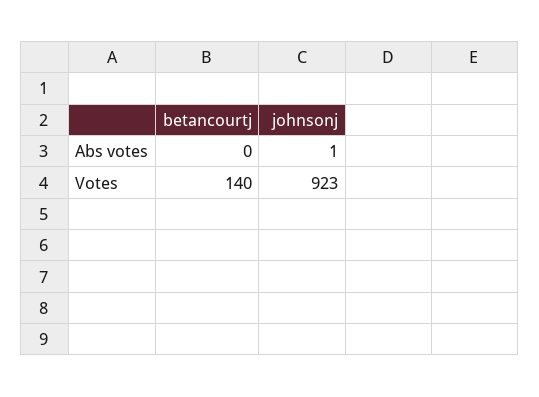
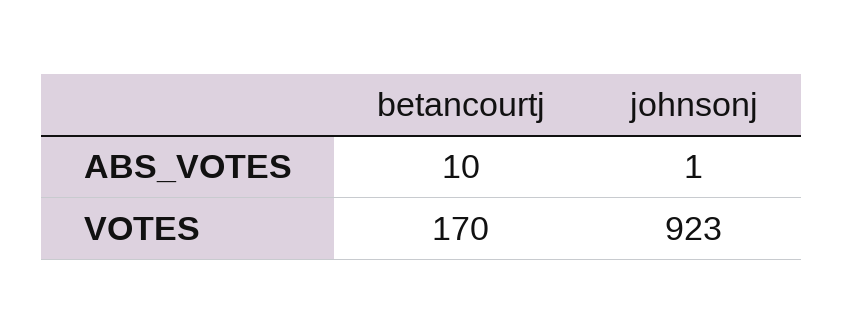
betancourtj, Abs votes: 0 -> 10
betancourtj, Votes: 140 -> 170

